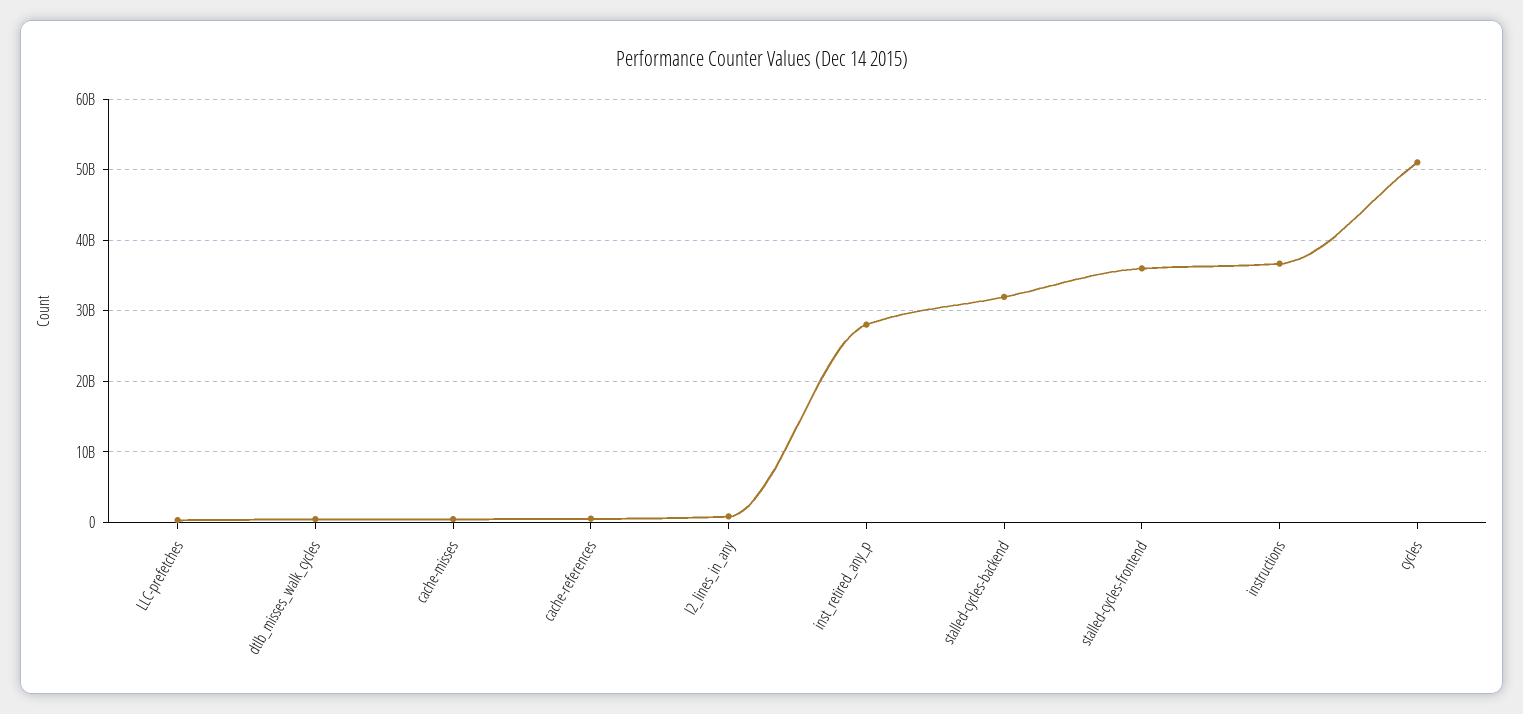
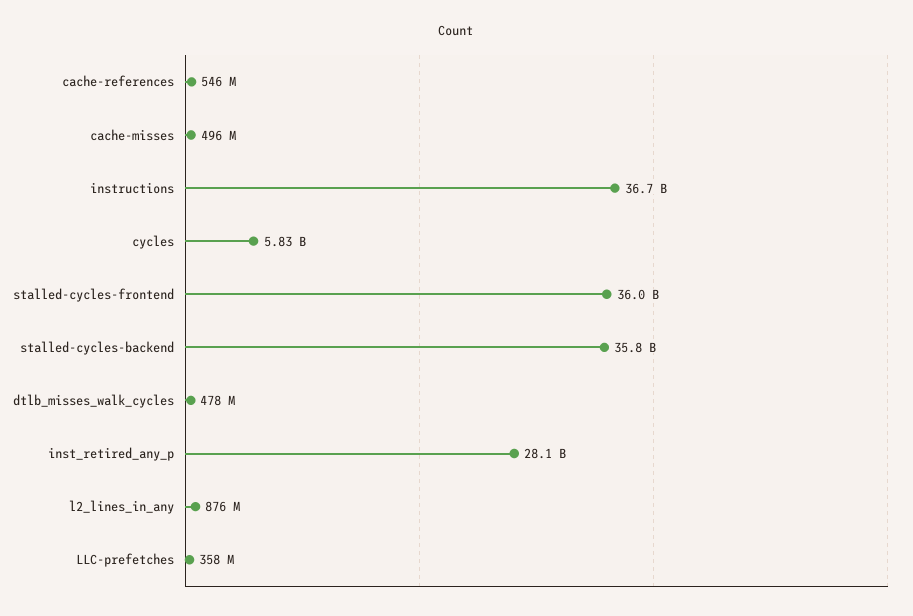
stalled-cycles-backend: 32000000000 -> 35800000000
cycles: 51000000000 -> 5830000000

